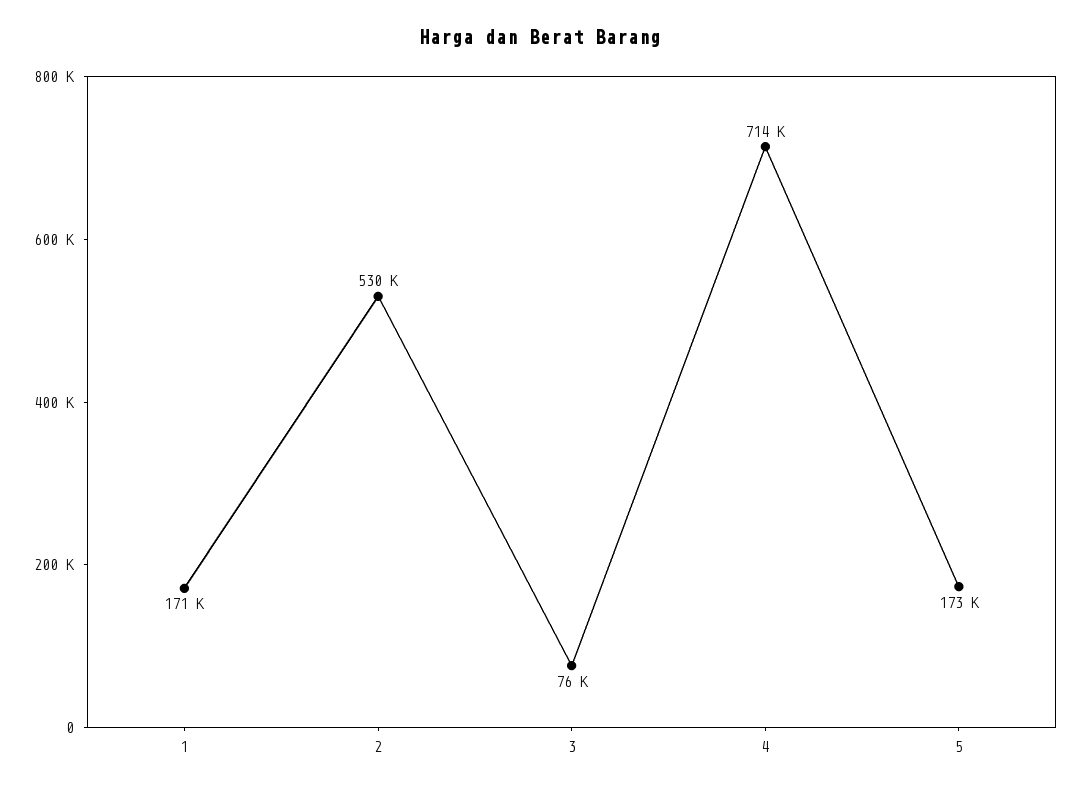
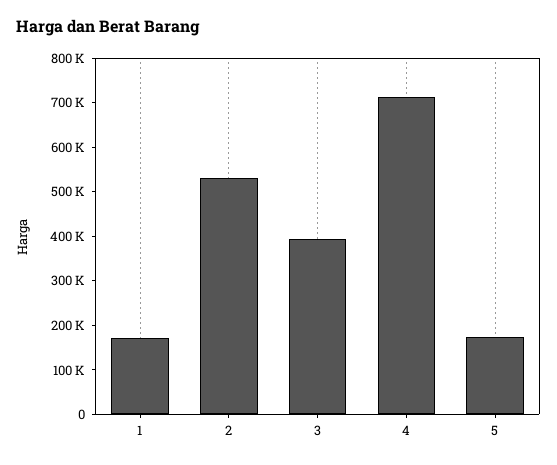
3: 76000 -> 400000

